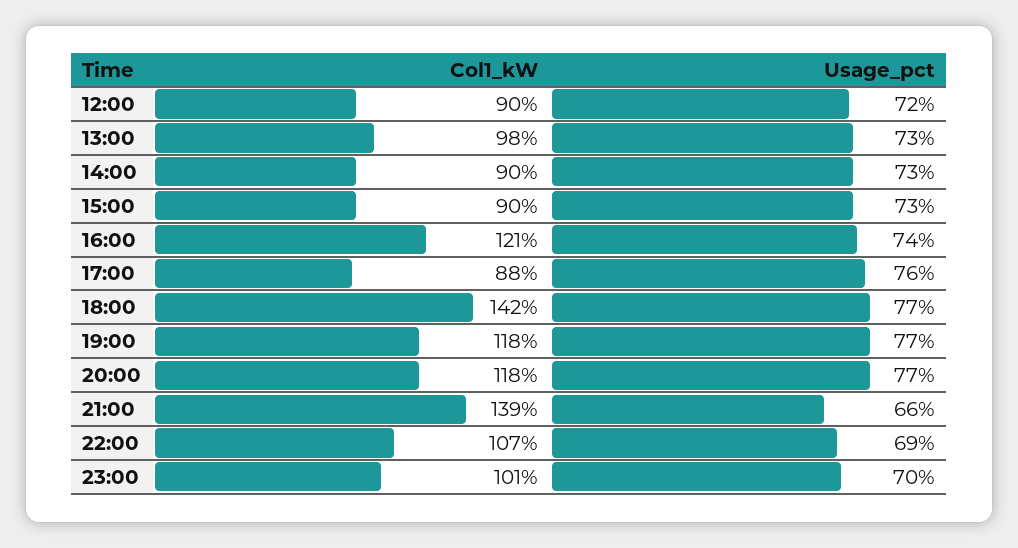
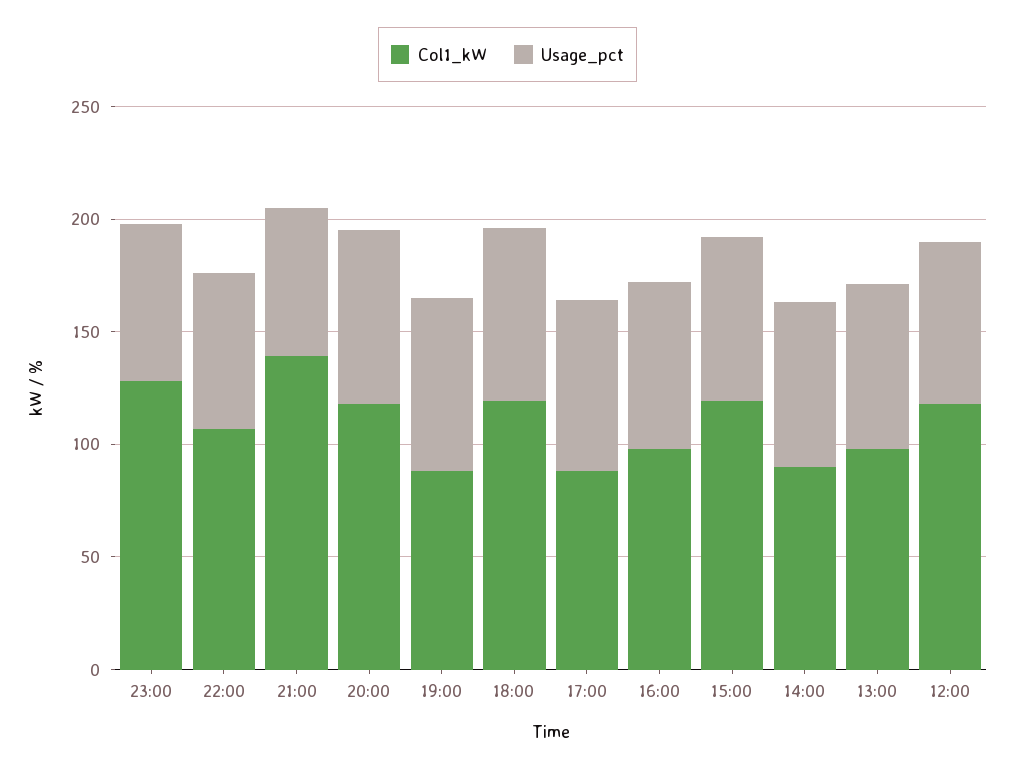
Col1_kW, 12:00: 90 -> 120
Col1_kW, 15:00: 90 -> 120
Col1_kW, 16:00: 121 -> 100
Col1_kW, 18:00: 142 -> 120
Col1_kW, 19:00: 118 -> 90
Col1_kW, 23:00: 101 -> 130

